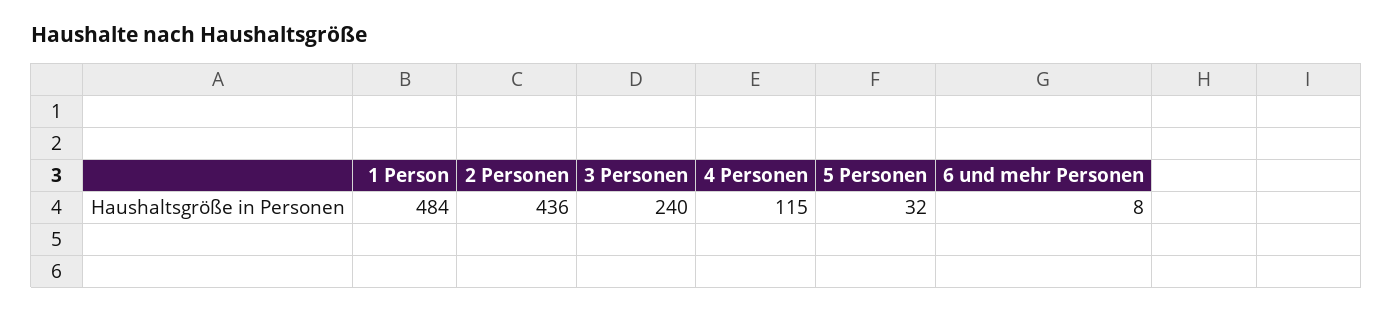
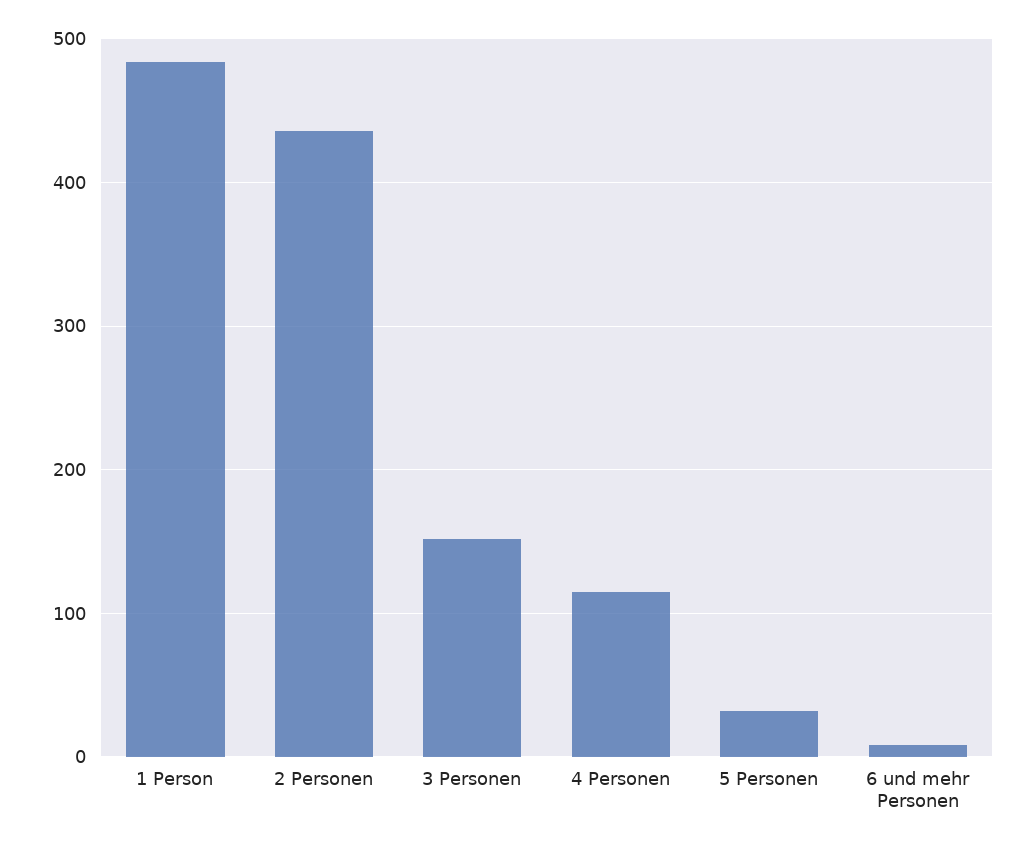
3 Personen: 240 -> 150

